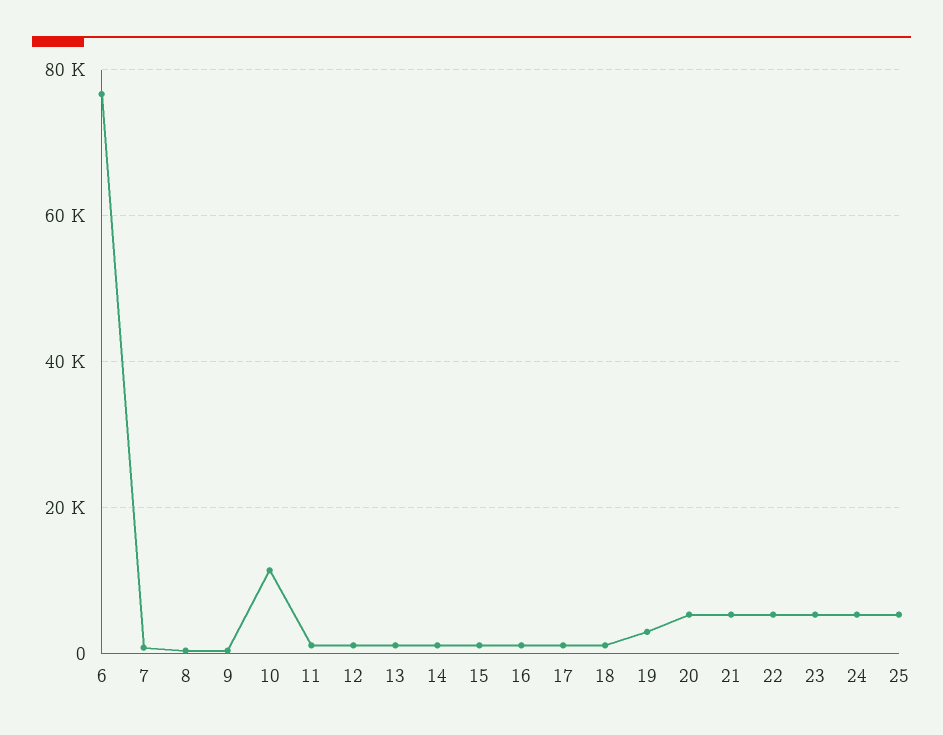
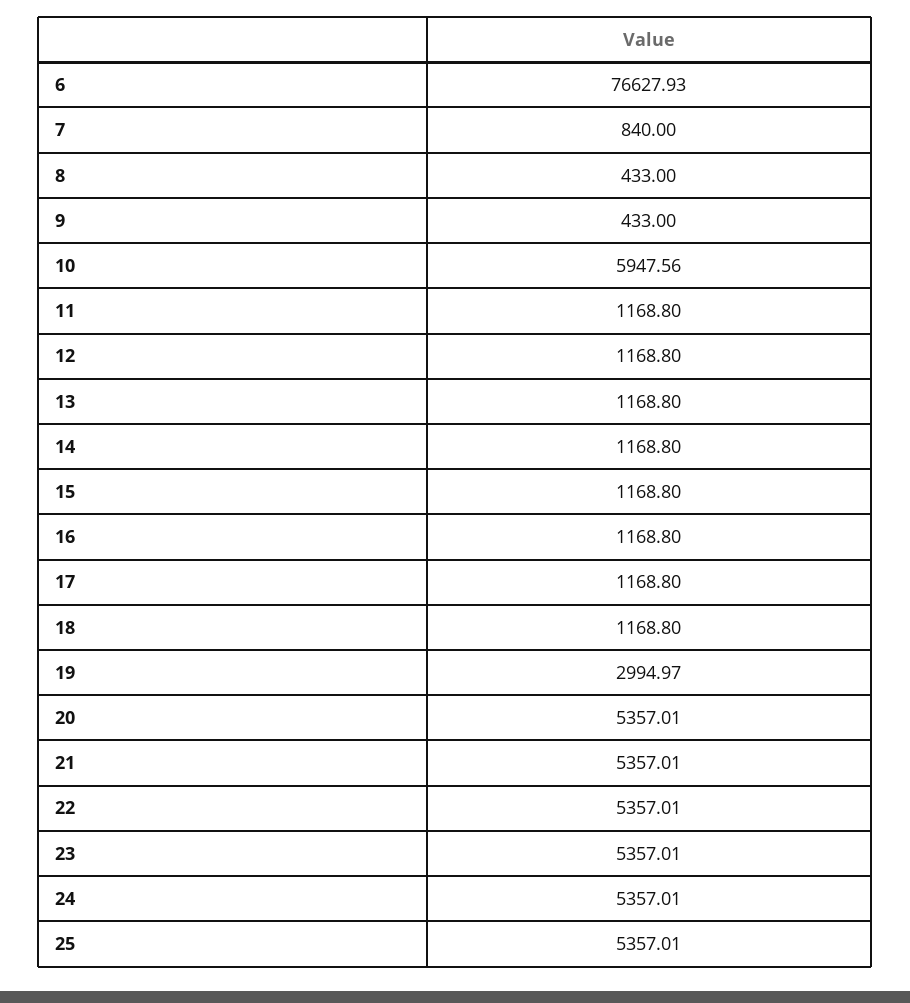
10: 12000 -> 5947.56

